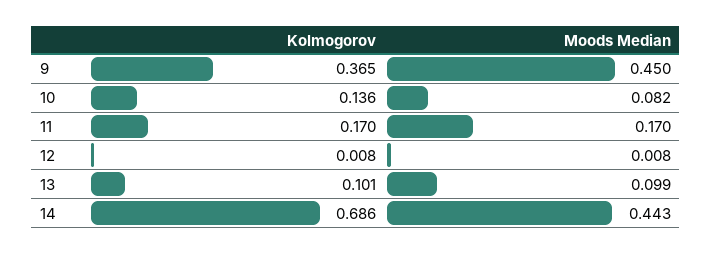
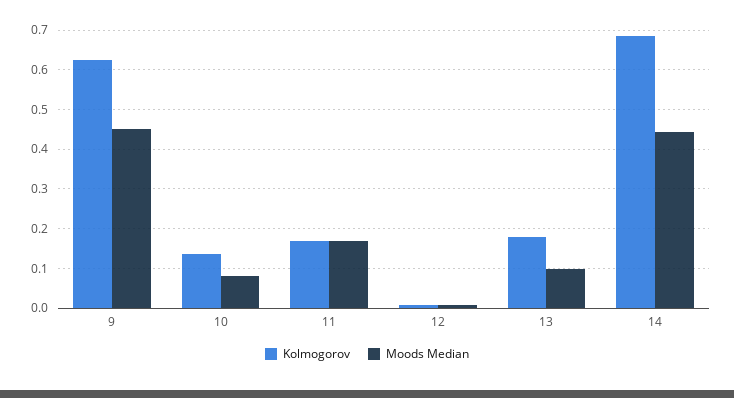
Kolmogorov, 9: 0.365 -> 0.62
Kolmogorov, 13: 0.101 -> 0.18

